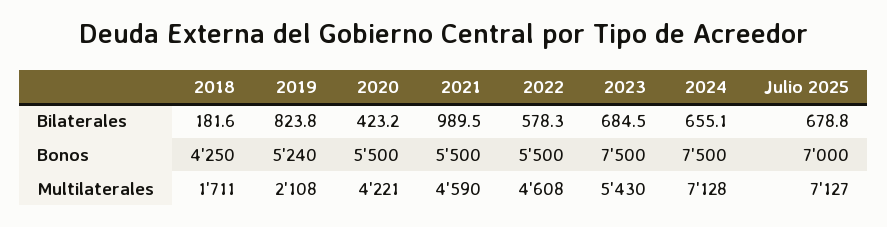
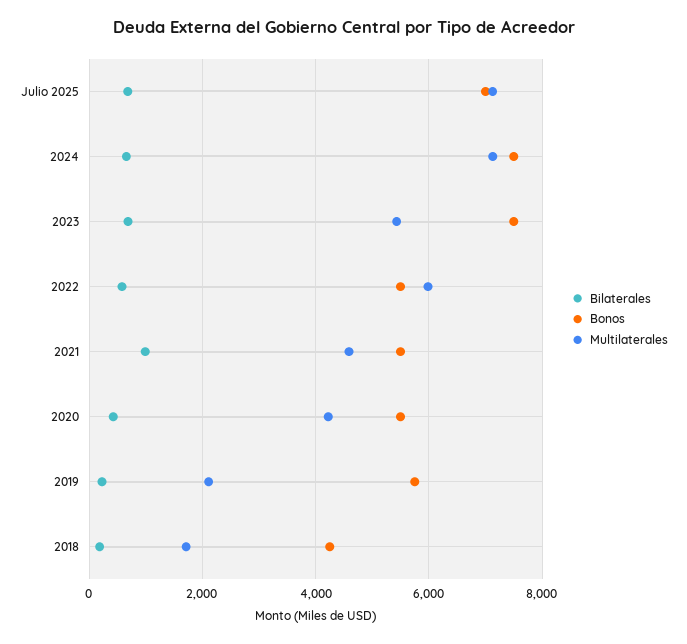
Bilaterales, 2019: 823.8 -> 200
Bonos, 2019: 5240 -> 5800
Multilaterales, 2022: 4608 -> 6000

